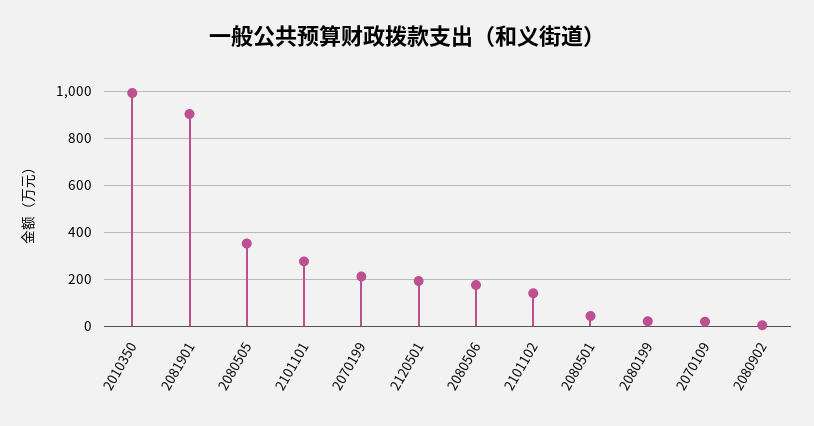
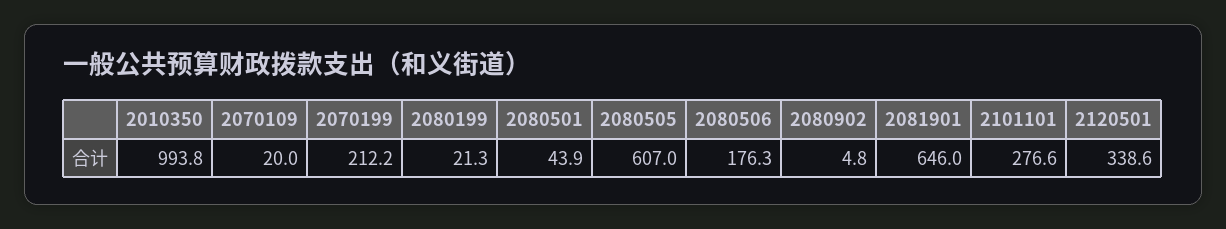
2081901: 900 -> 646
2080505: 350 -> 607
2120501: 200 -> 338.6
2101102: 150 -> none

